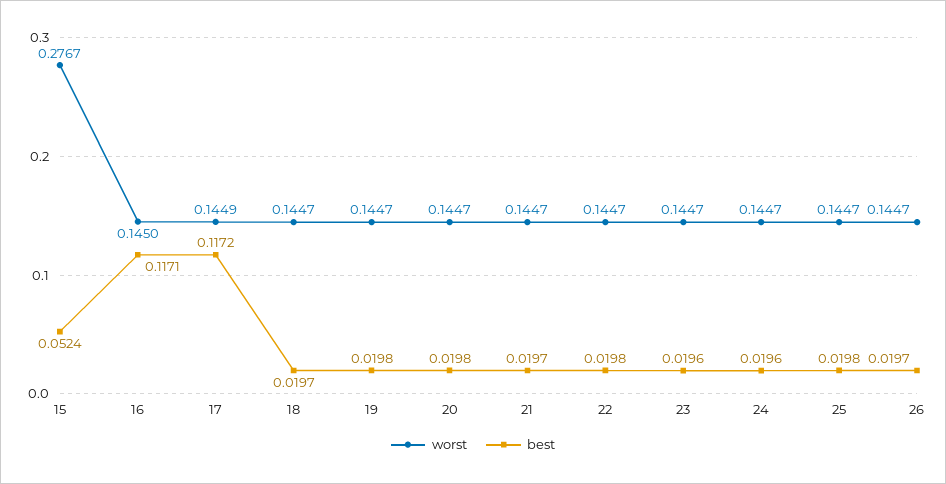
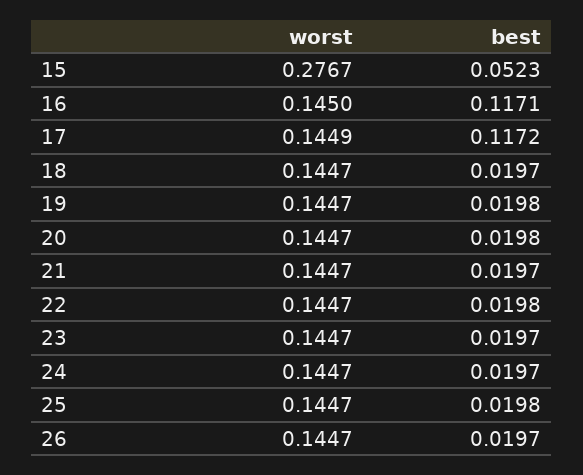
best, 15: 0.0524 -> 0.0523
best, 23: 0.0196 -> 0.0197
best, 24: 0.0196 -> 0.0197

